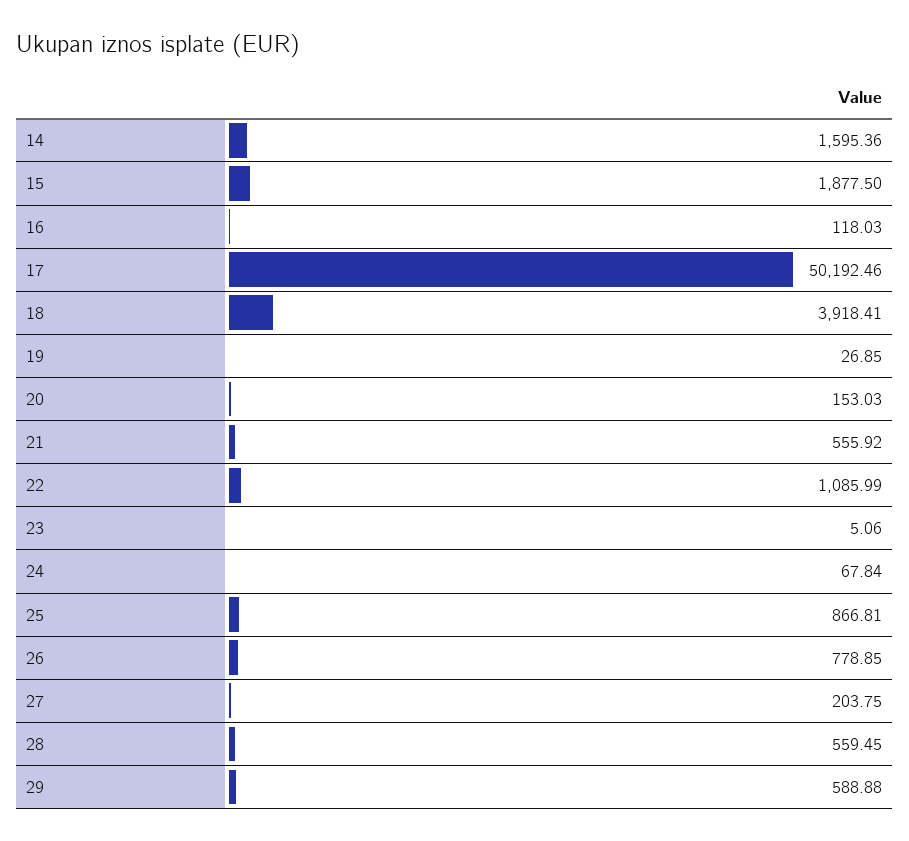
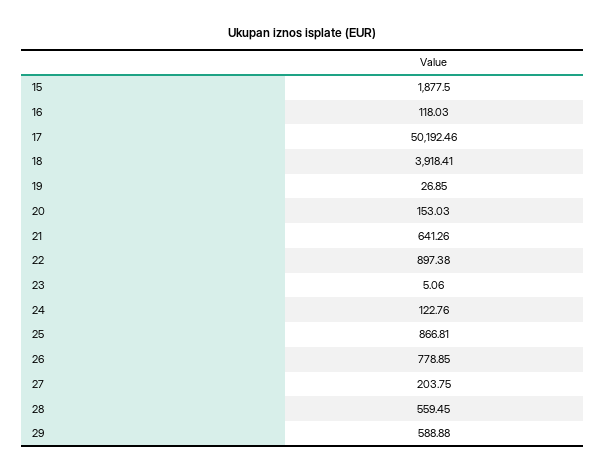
14: 1595.36 -> none
21: 555.92 -> 641.26
22: 1085.99 -> 897.38
24: 67.84 -> 122.76

